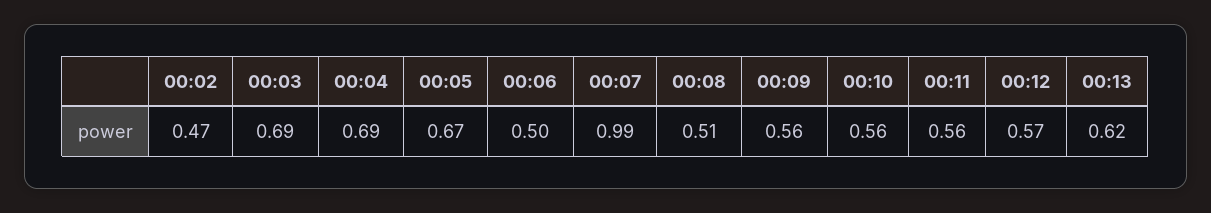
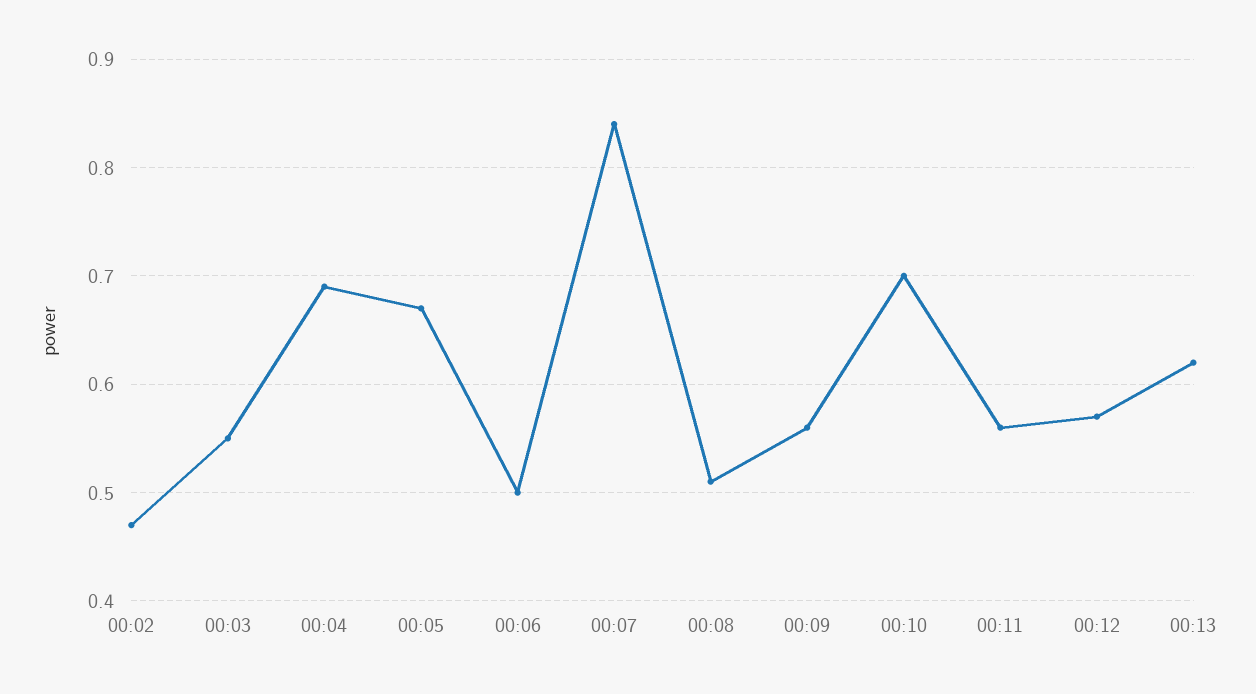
00:03: 0.69 -> 0.55
00:07: 0.99 -> 0.84
00:10: 0.56 -> 0.7

